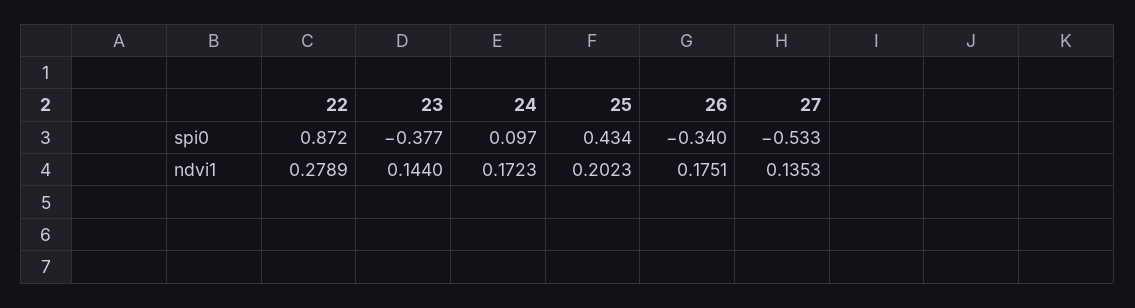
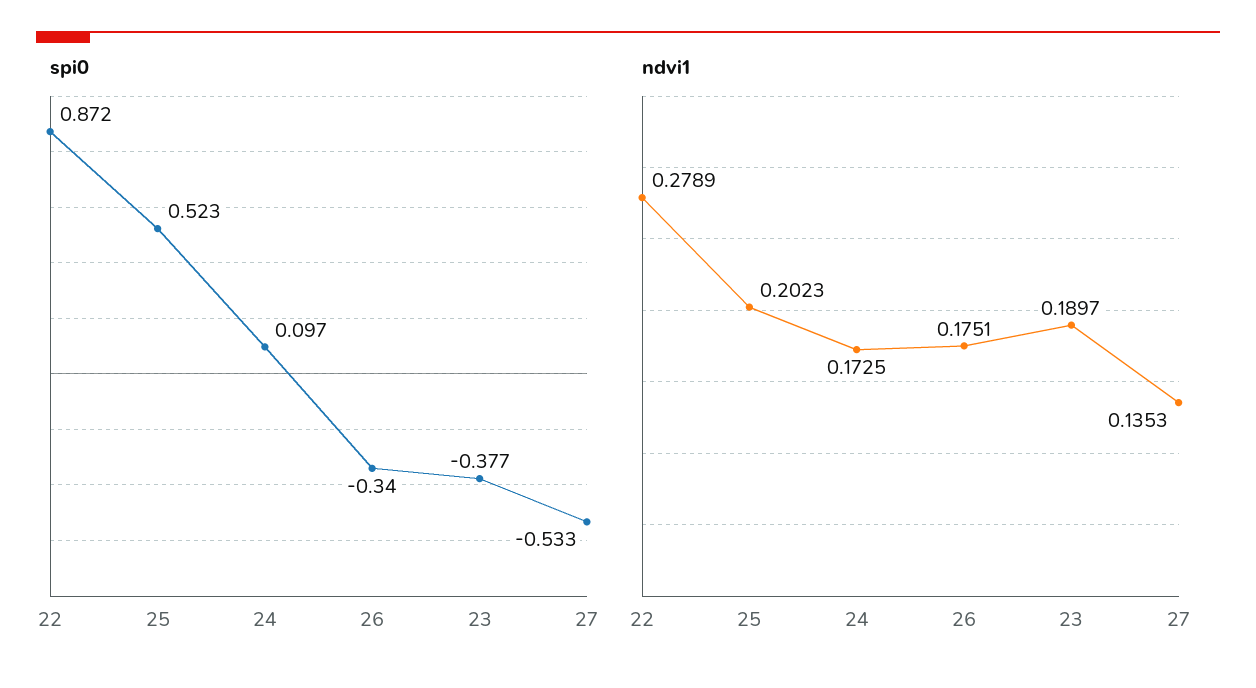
spi0, 25: 0.434 -> 0.523
ndvi1, 23: 0.144 -> 0.1897
ndvi1, 24: 0.1723 -> 0.1725

